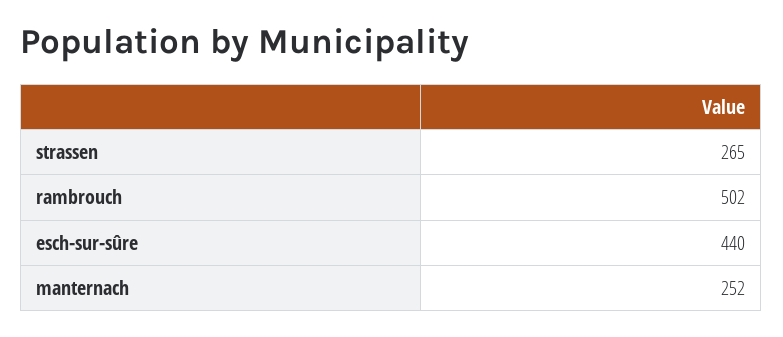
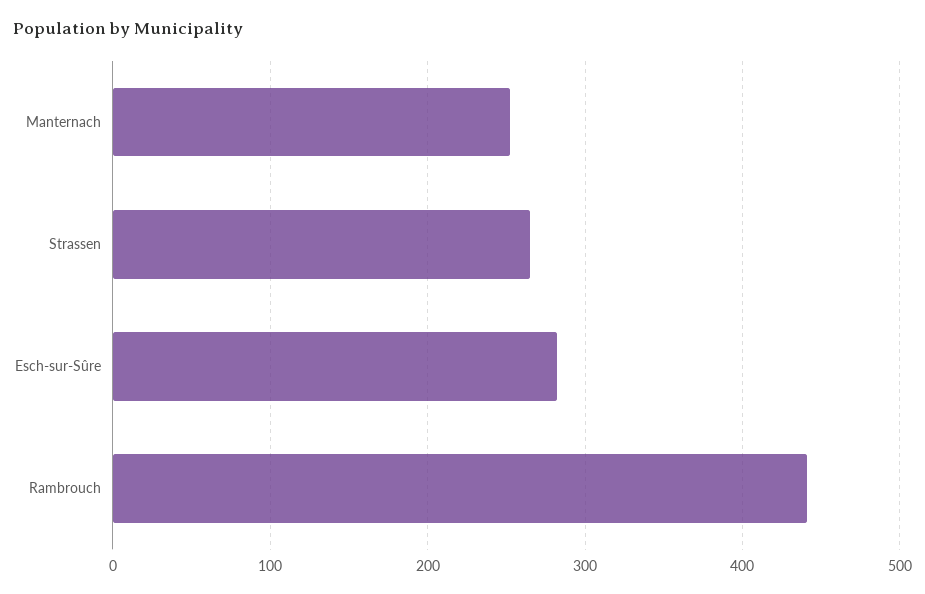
rambrouch: 502 -> 440
esch-sur-sûre: 440 -> 280

